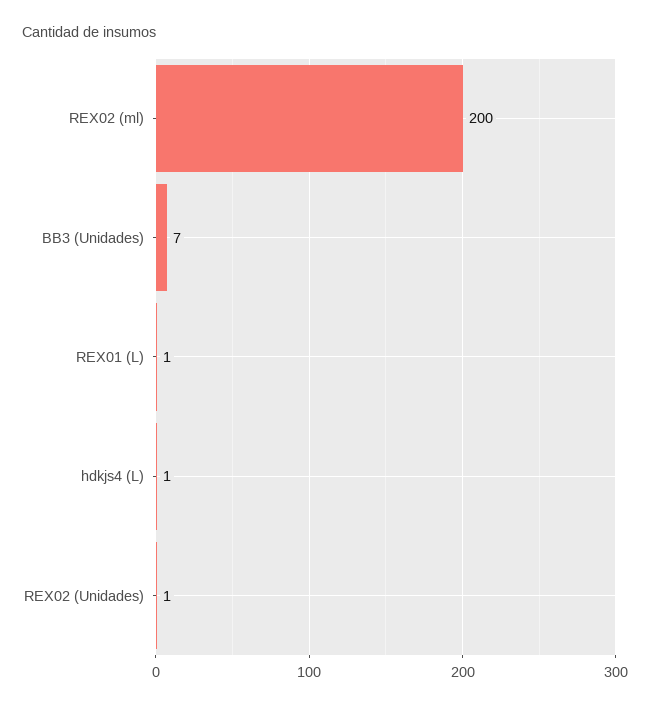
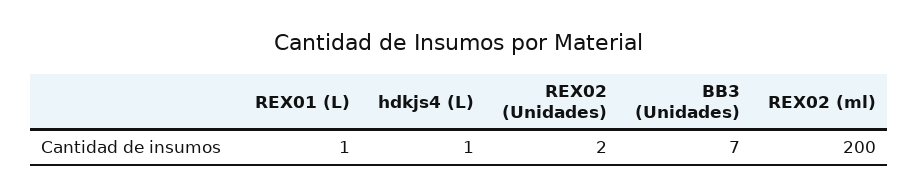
REX02 (Unidades): 1 -> 2

